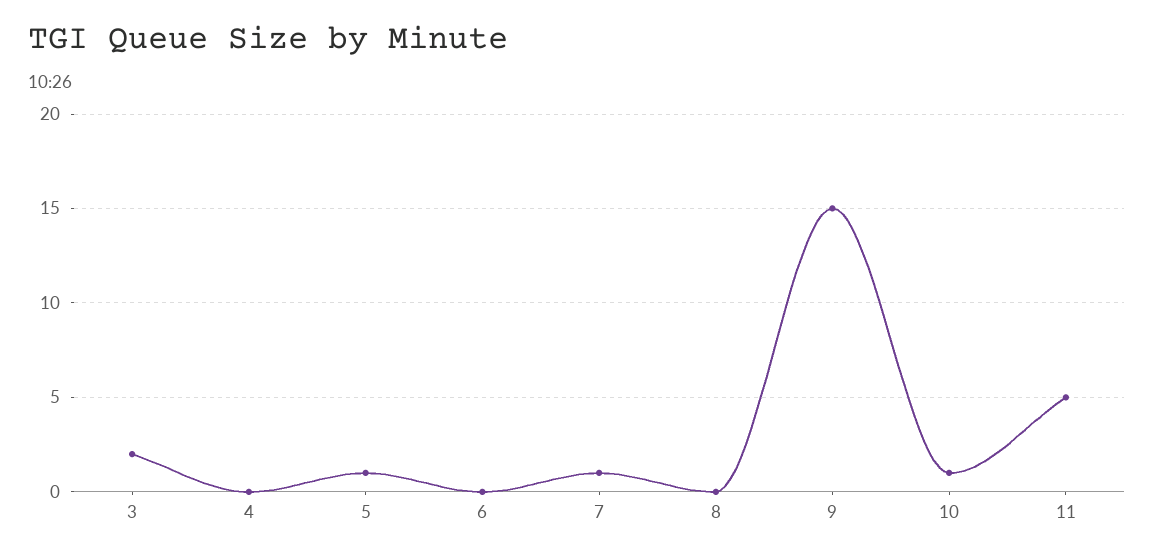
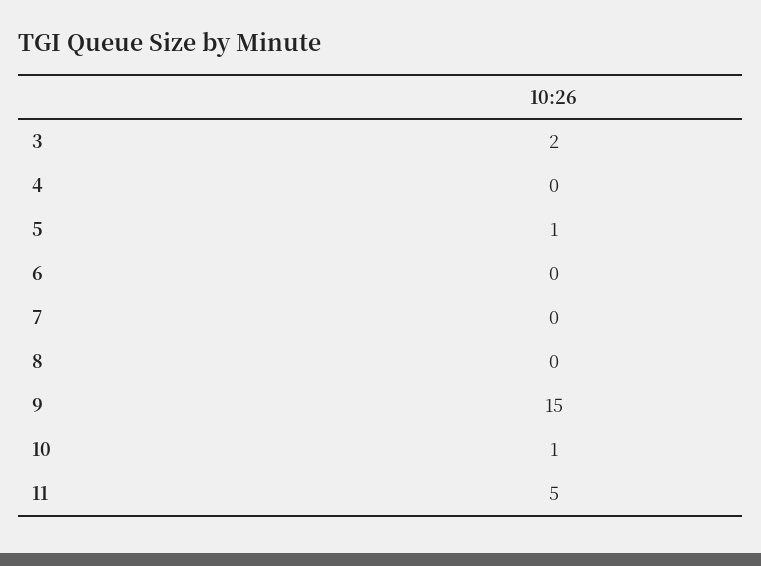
7: 1 -> 0

